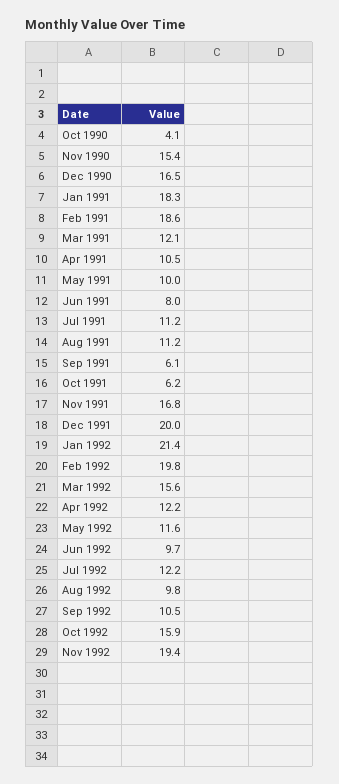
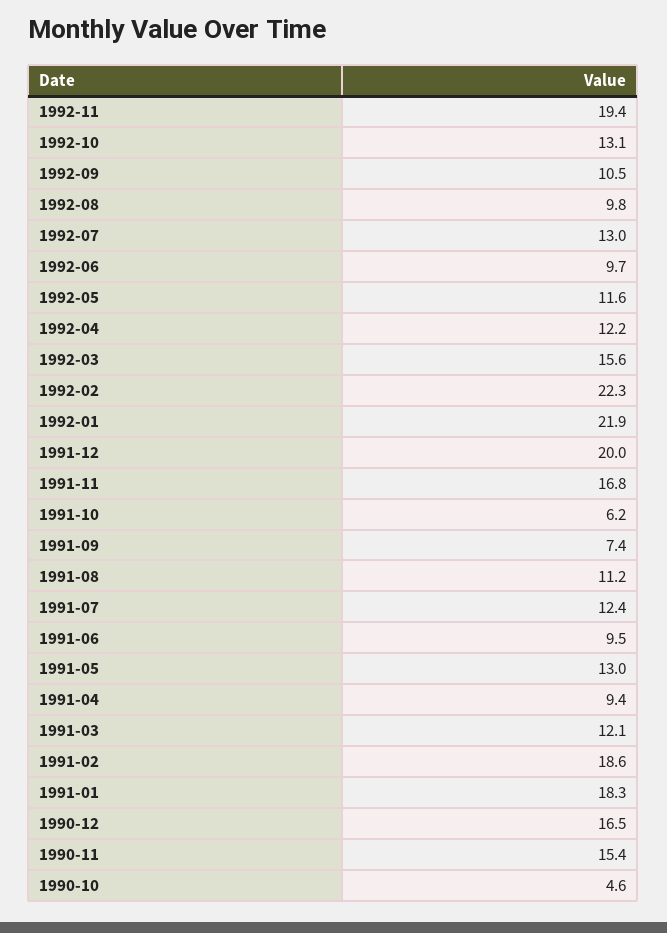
Oct 1990: 4.1 -> 4.6
Apr 1991: 10.5 -> 9.4
May 1991: 10 -> 13
Jun 1991: 8 -> 9.5
Jul 1991: 11.2 -> 12.4
Sep 1991: 6.1 -> 7.4
Jan 1992: 21.4 -> 21.9
Feb 1992: 19.8 -> 22.3
Jul 1992: 12.2 -> 13
Oct 1992: 15.9 -> 13.1

